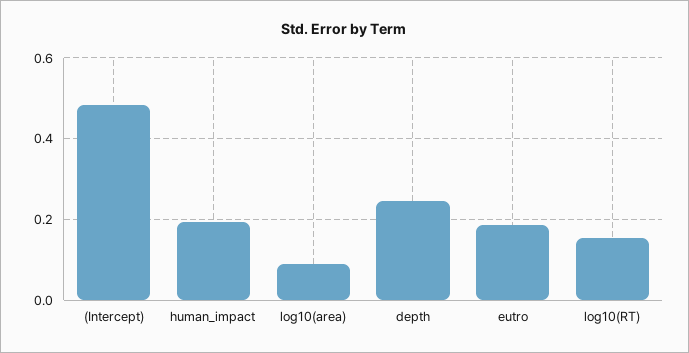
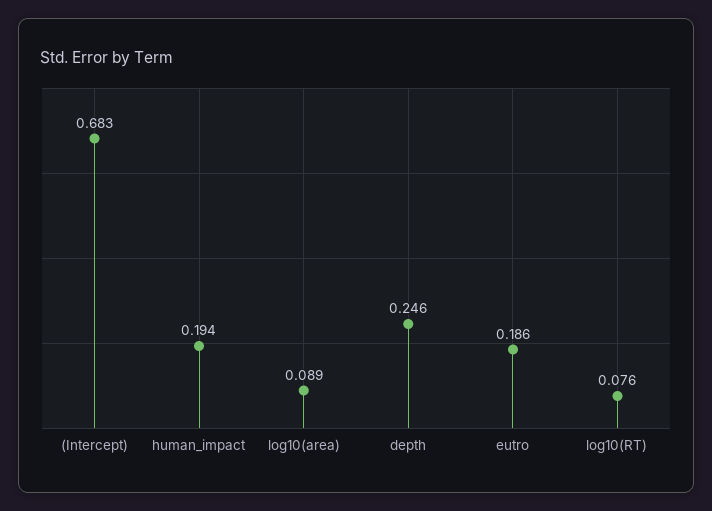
(Intercept): 0.48 -> 0.683
log10(RT): 0.16 -> 0.076

